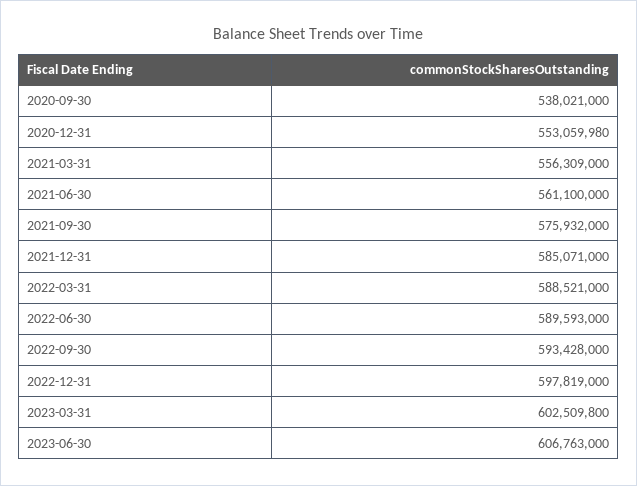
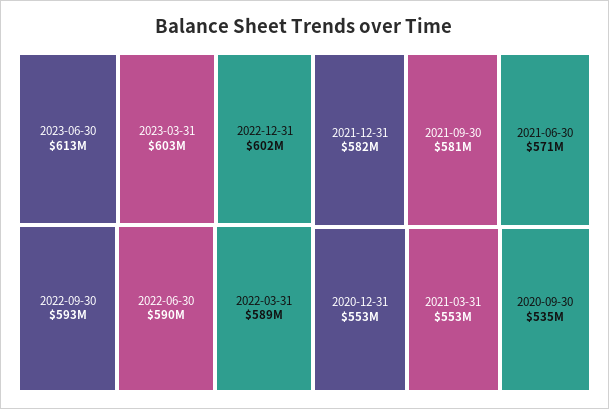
2020-09-30: 538021000 -> 535000000
2021-03-31: 556309000 -> 553000000
2021-06-30: 561100000 -> 571000000
2021-09-30: 575932000 -> 581000000
2021-12-31: 585071000 -> 582000000
2022-12-31: 597819000 -> 602000000
2023-06-30: 606763000 -> 613000000

